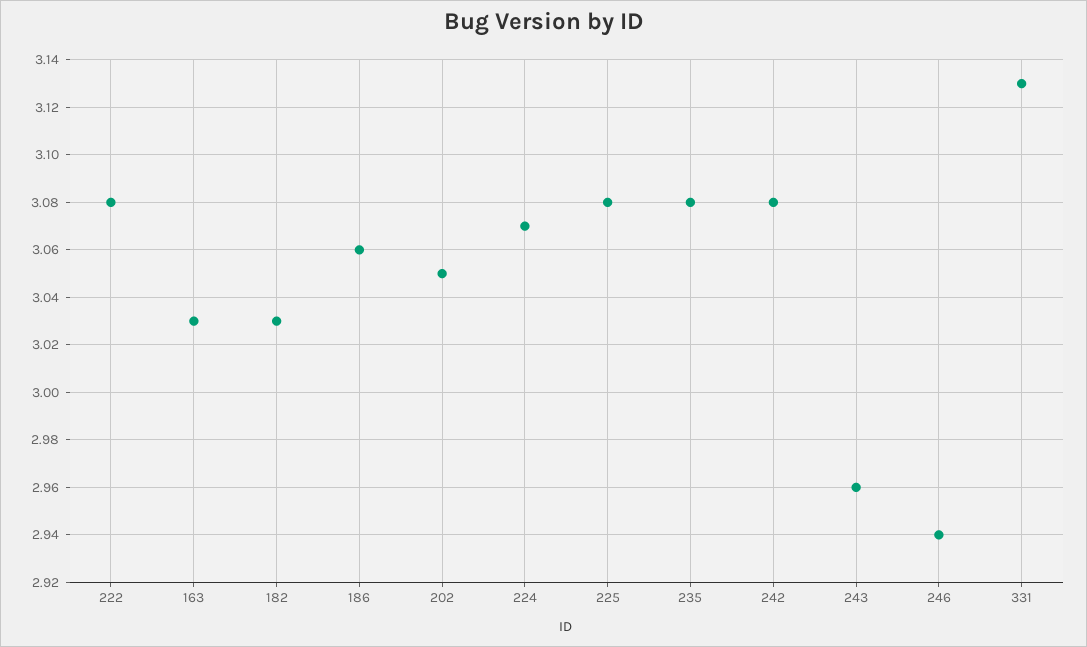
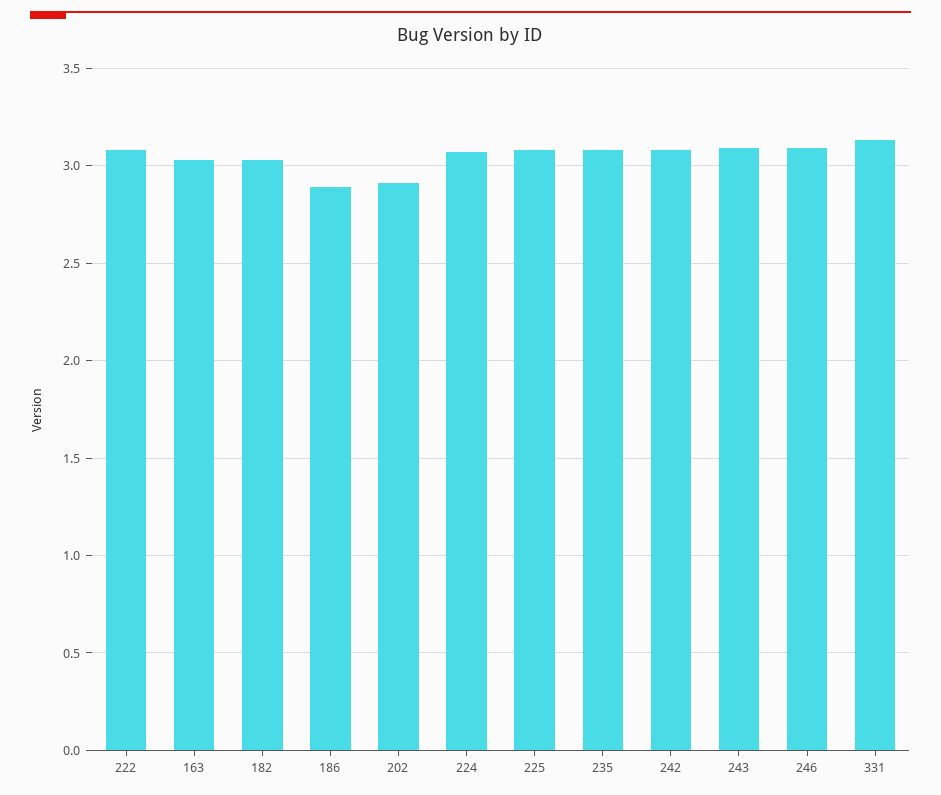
186: 3.06 -> 2.9
202: 3.05 -> 2.9
243: 2.96 -> 3.1
246: 2.94 -> 3.1

